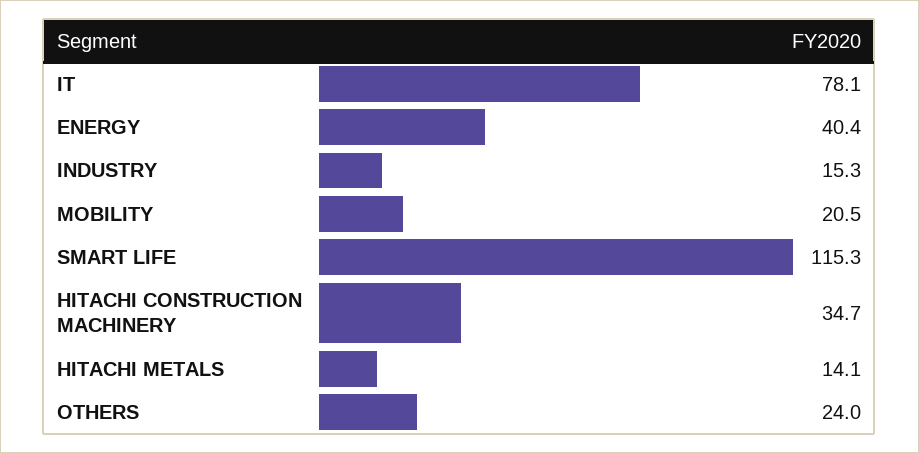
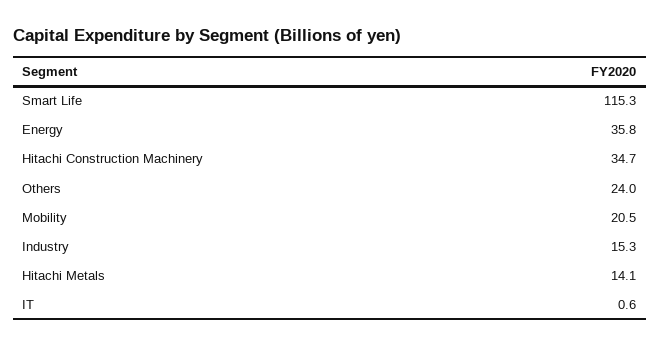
IT: 78.1 -> 0.6
ENERGY: 40.4 -> 35.8

